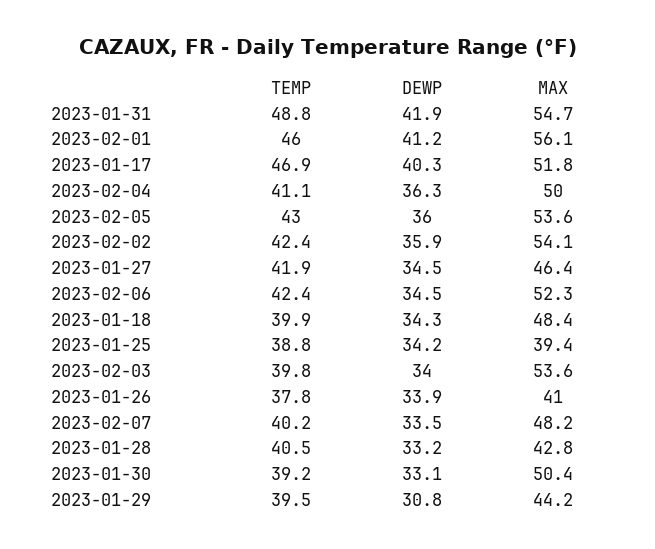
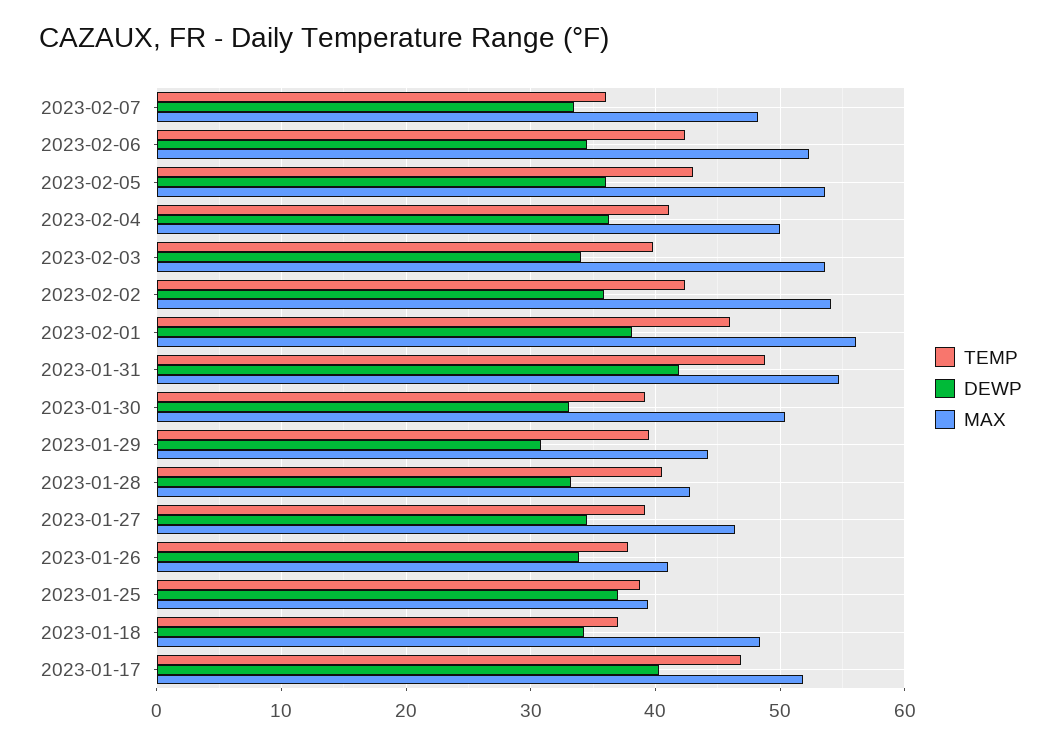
DEWP, 2023-02-01: 41.2 -> 38
TEMP, 2023-01-27: 41.9 -> 39
TEMP, 2023-01-18: 39.9 -> 37
DEWP, 2023-01-25: 34.2 -> 37
TEMP, 2023-02-07: 40.2 -> 36

